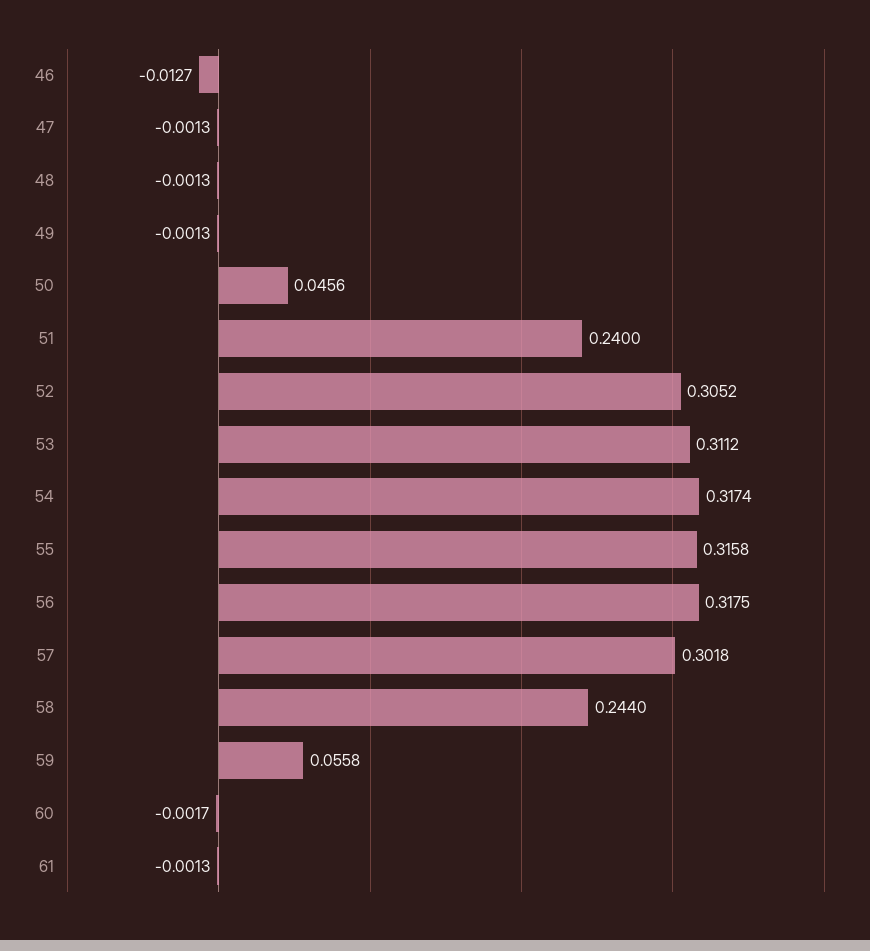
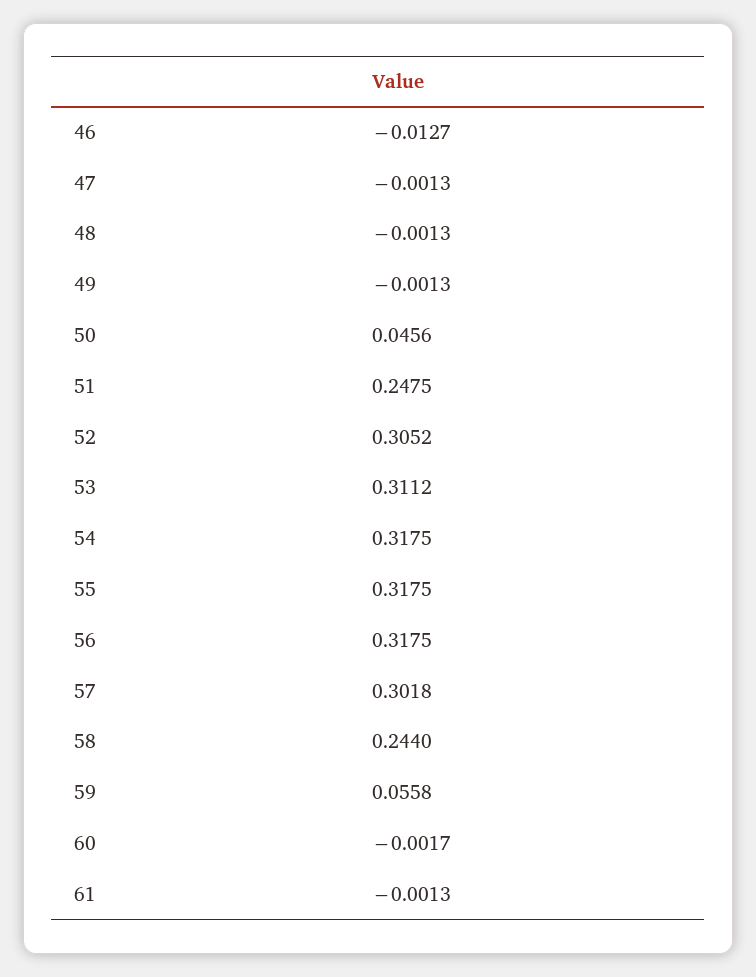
51: 0.24 -> 0.2475
54: 0.3174 -> 0.3175
55: 0.3158 -> 0.3175

